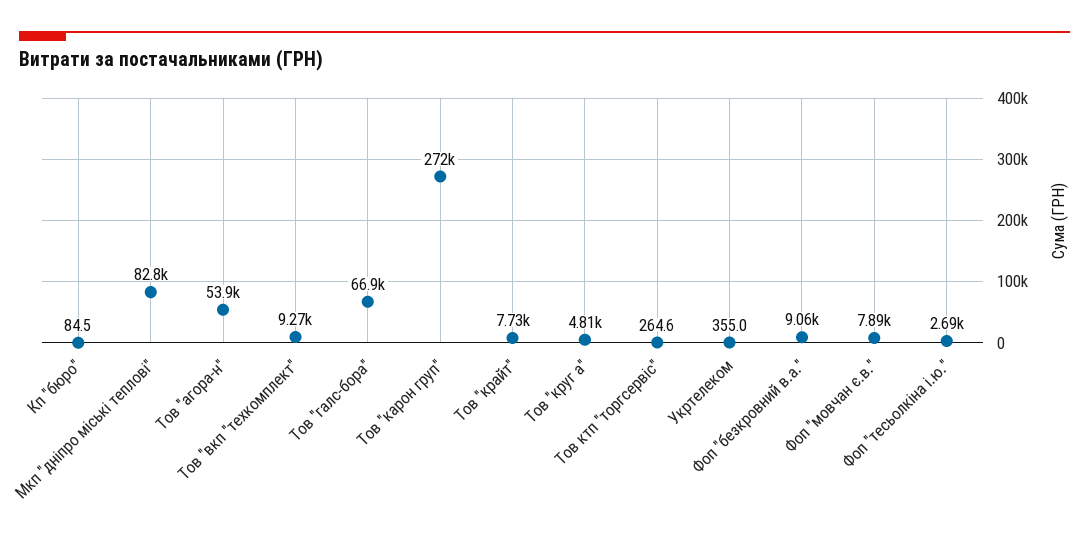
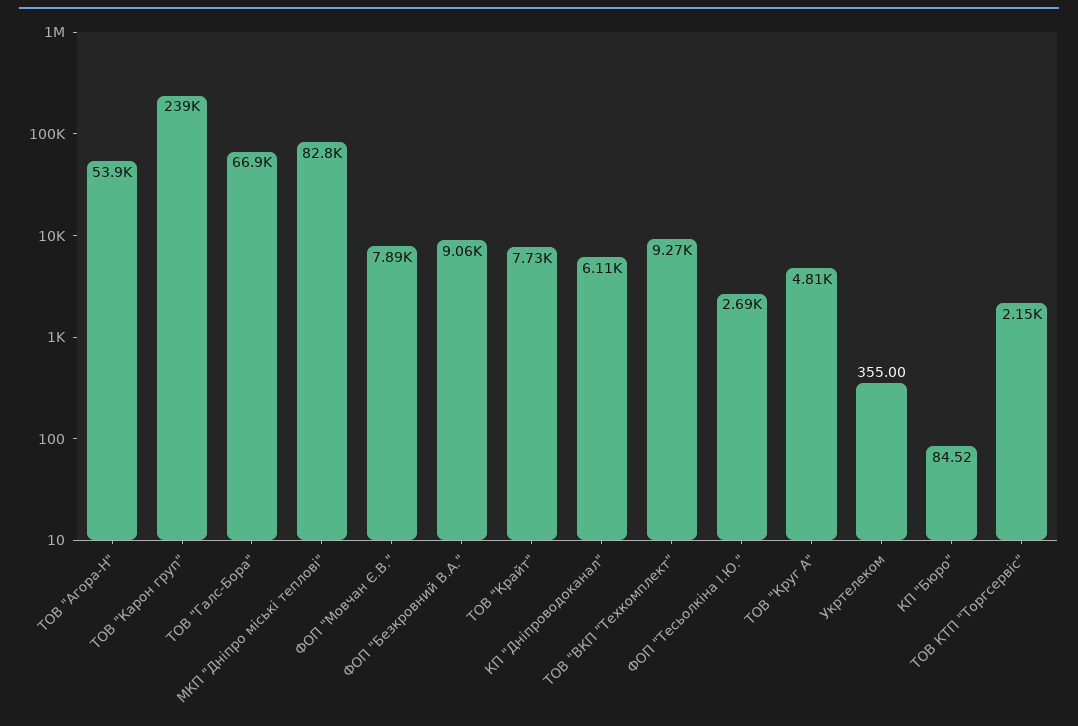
Тов "карон груп": 272000 -> 239000
Тов ктп "торгсервіс": 264.6 -> 2150
КП "Дніпроводоканал": none -> 6110

